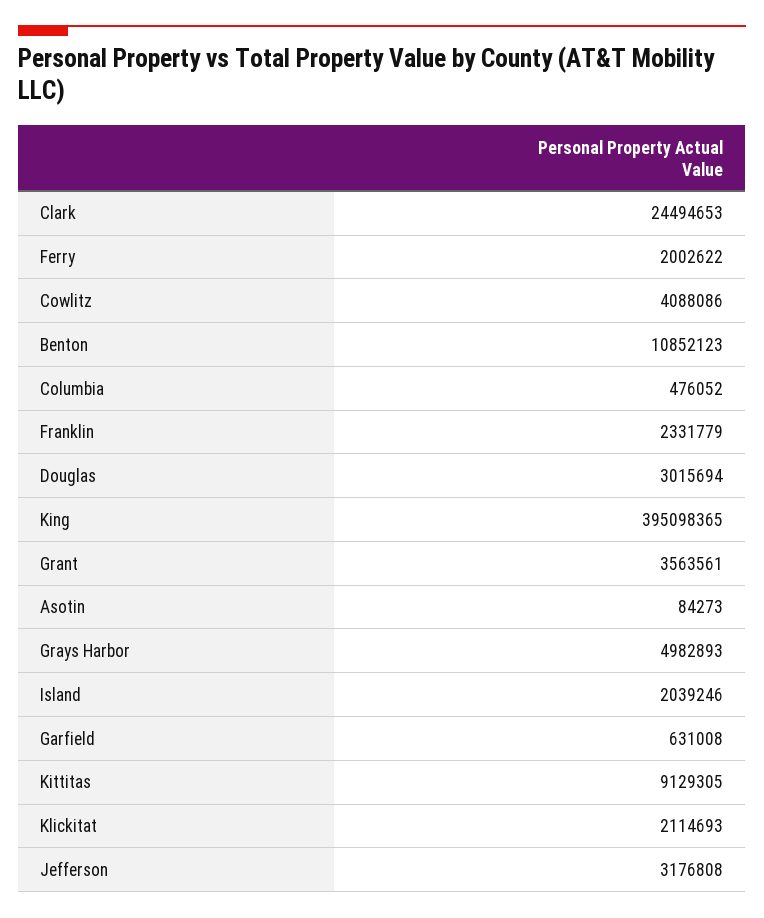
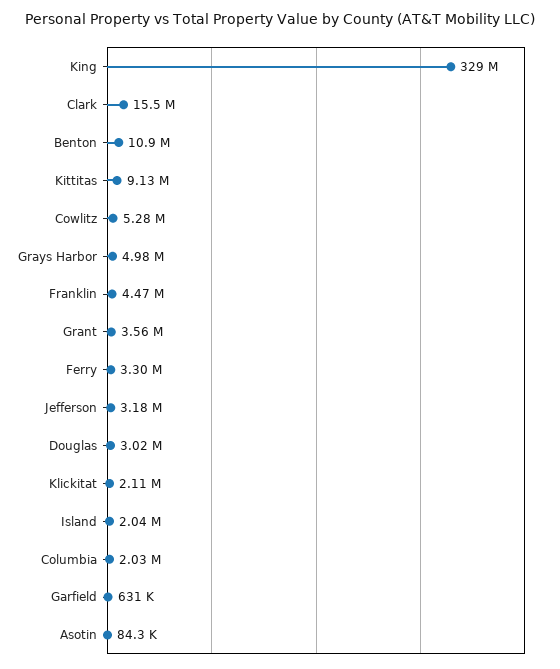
Clark: 24494653 -> 15500000
Ferry: 2002622 -> 3300000
Cowlitz: 4088086 -> 5280000
Columbia: 476052 -> 2030000
Franklin: 2331779 -> 4470000
King: 395098365 -> 329000000

